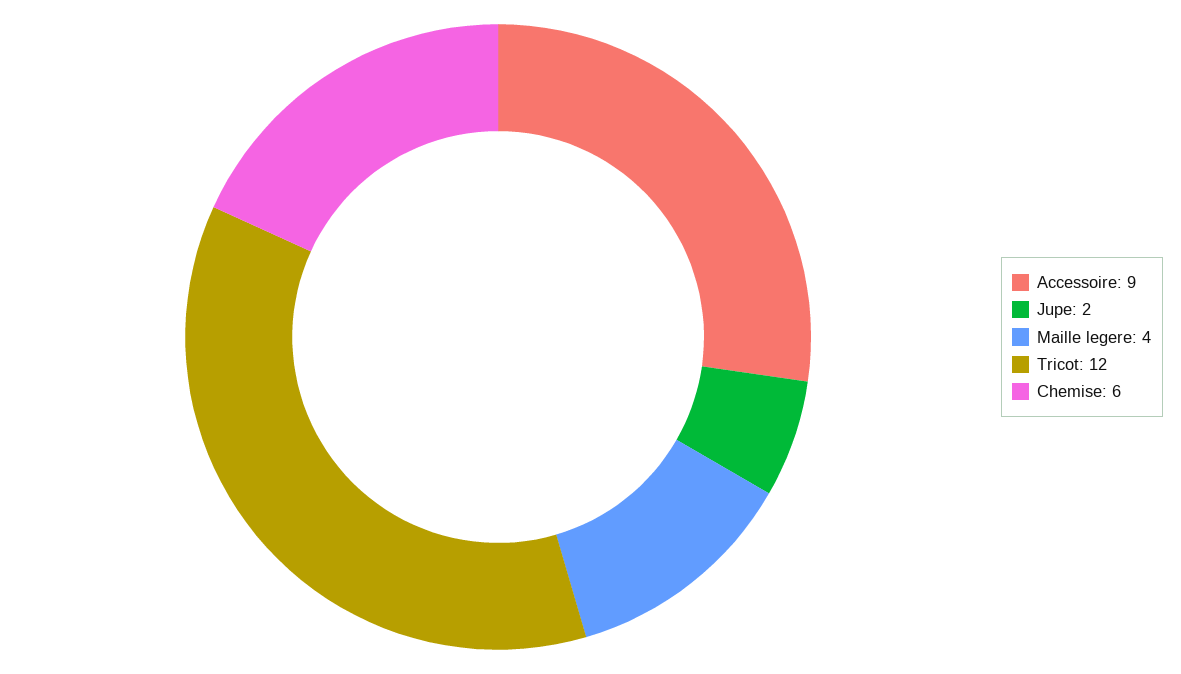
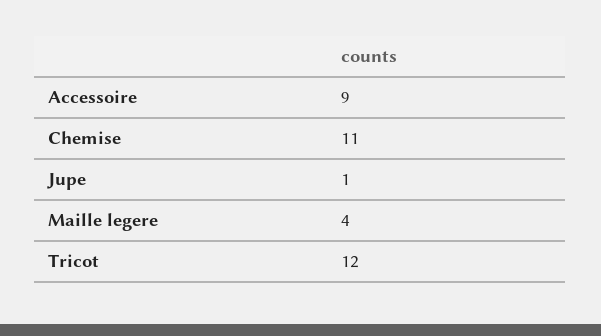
Jupe: 2 -> 1
Chemise: 6 -> 11

